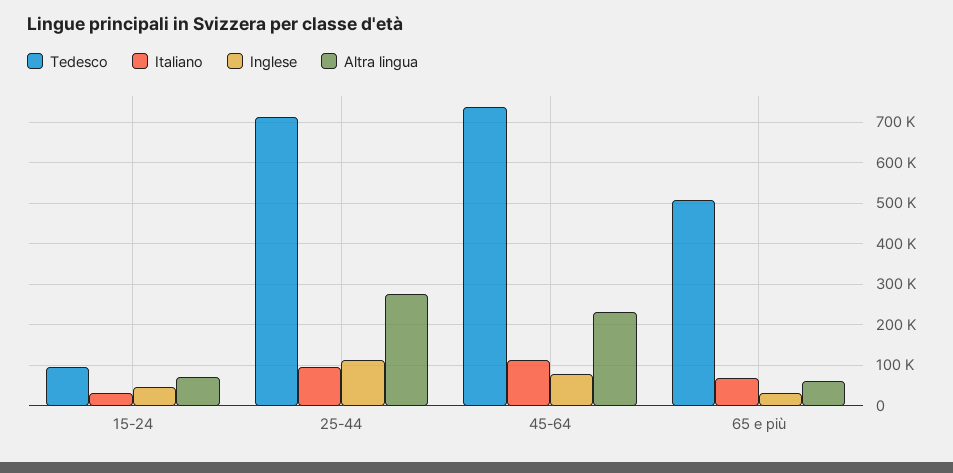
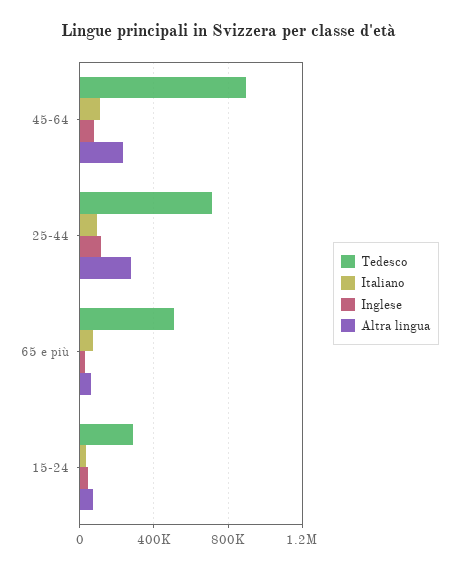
Tedesco, 15-24: 100000 -> 300000
Tedesco, 45-64: 740000 -> 900000

